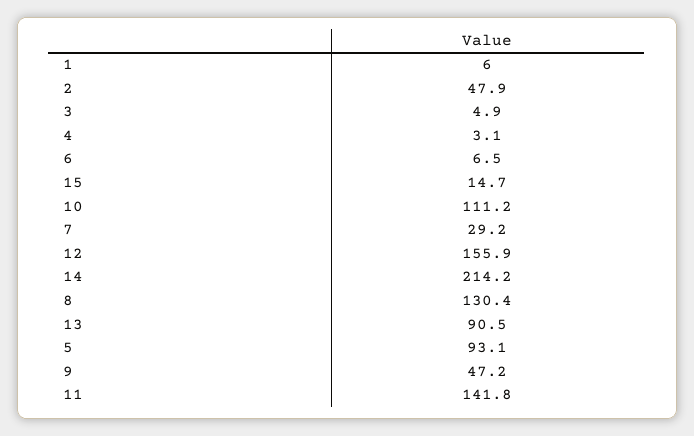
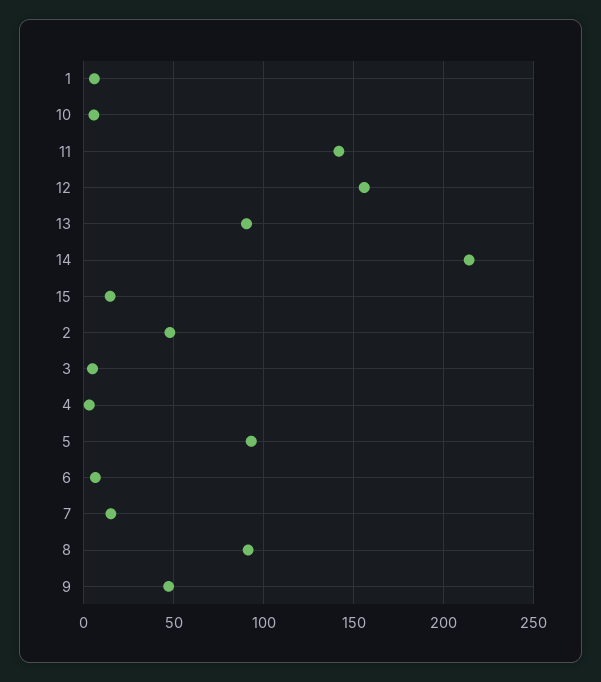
10: 111.2 -> 5
7: 29.2 -> 15
8: 130.4 -> 90

